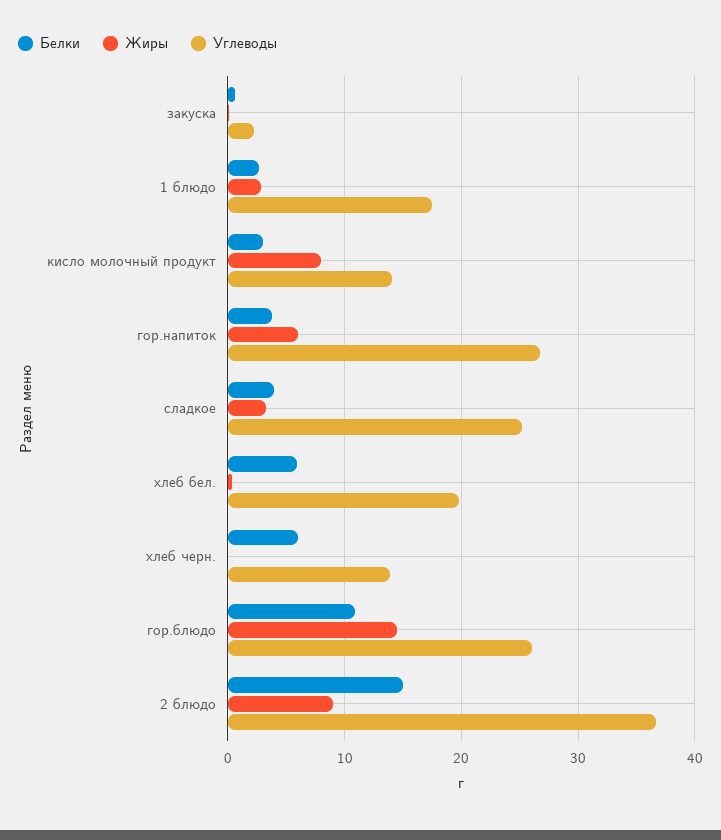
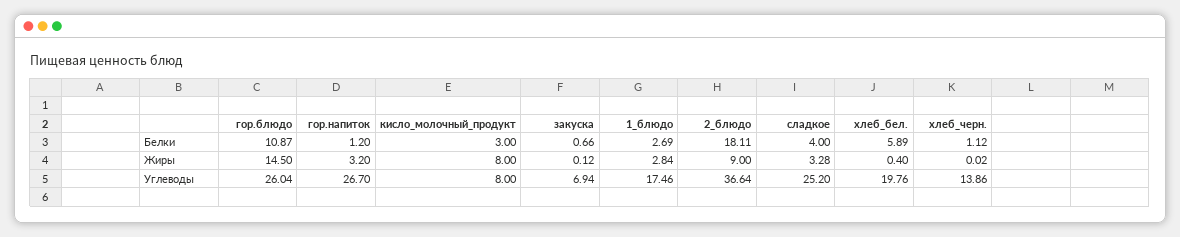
Углеводы, закуска: 2 -> 6.94
Углеводы, кисло молочный продукт: 14 -> 8
Белки, гор.напиток: 4 -> 1.2
Жиры, гор.напиток: 6 -> 3.2
Белки, хлеб черн.: 6 -> 1.12
Белки, 2 блюдо: 15 -> 18.11

